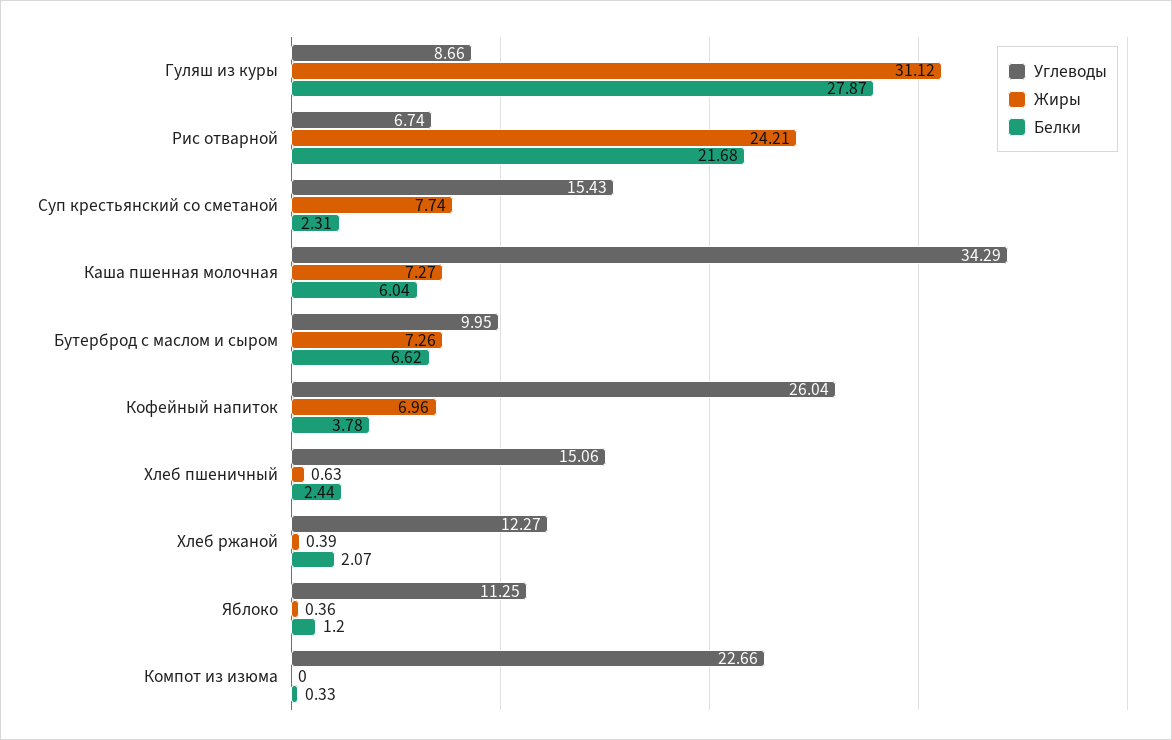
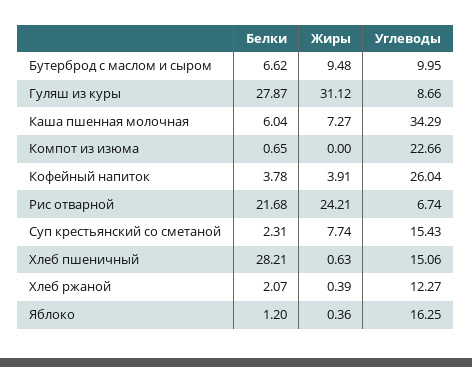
Жиры, Бутерброд с маслом и сыром: 7.26 -> 9.48
Жиры, Кофейный напиток: 6.96 -> 3.91
Белки, Хлеб пшеничный: 2.44 -> 28.21
Углеводы, Яблоко: 11.25 -> 16.25
Белки, Компот из изюма: 0.33 -> 0.65

